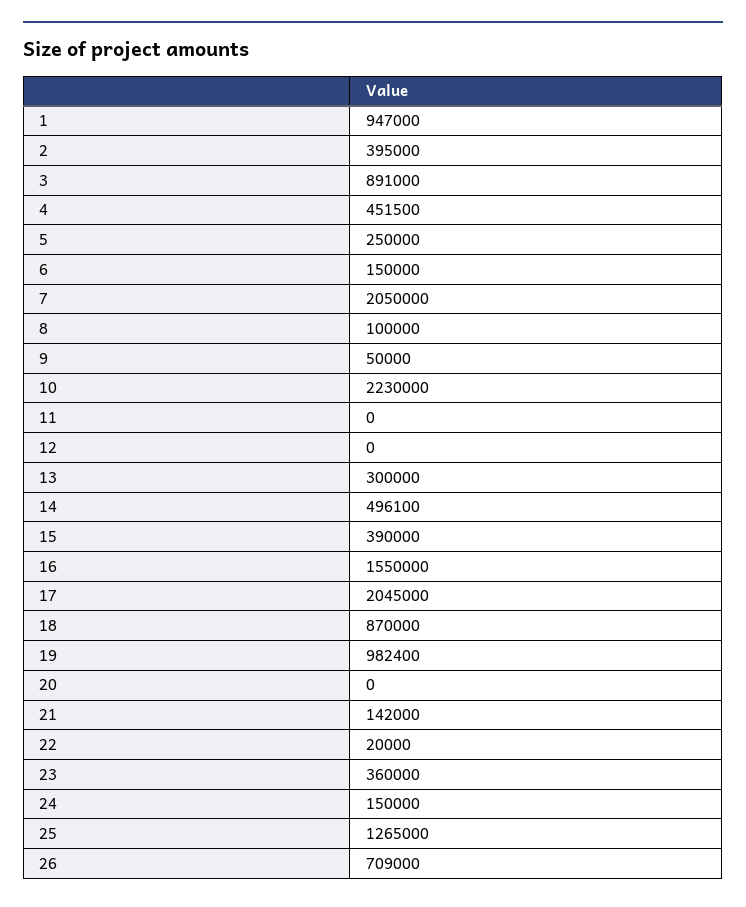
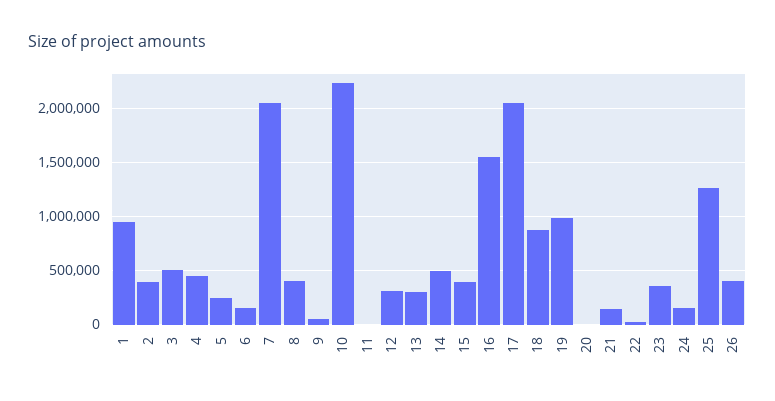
3: 891000 -> 500000
8: 100000 -> 400000
12: 0 -> 300000
26: 709000 -> 400000

